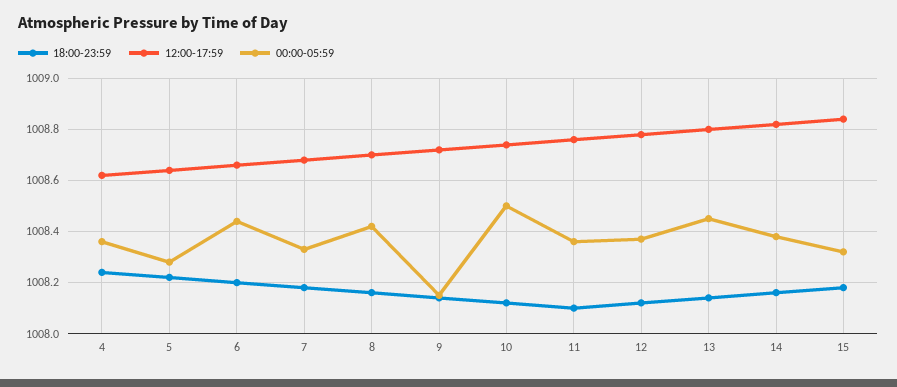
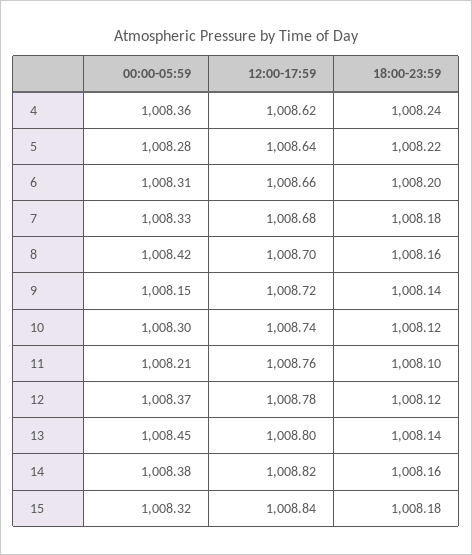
00:00-05:59, 6: 1008.45 -> 1008.31
00:00-05:59, 10: 1008.5 -> 1008.3
00:00-05:59, 11: 1008.35 -> 1008.21

